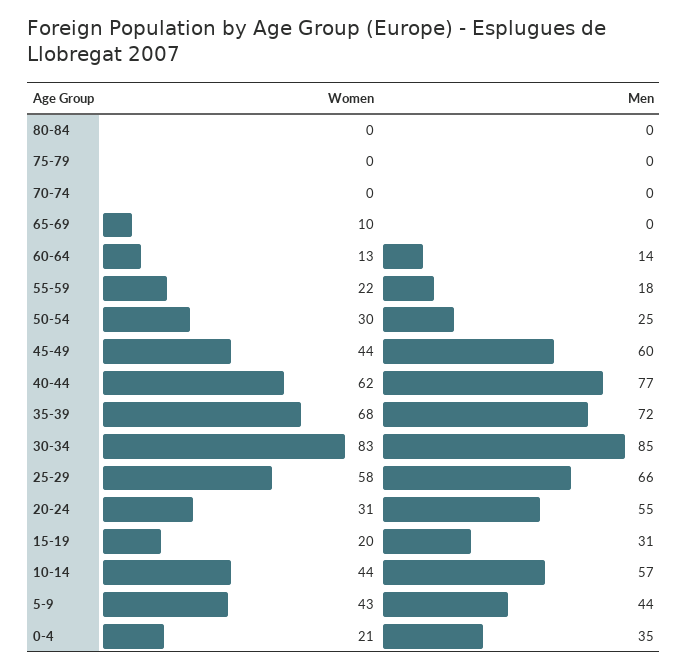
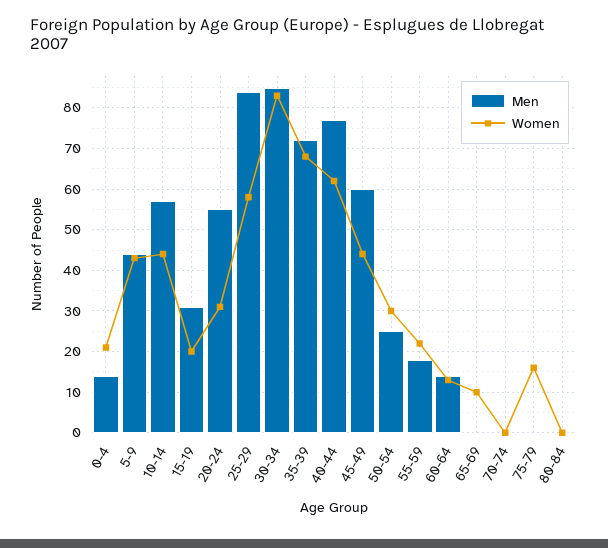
Women, 75-79: 0 -> 15
Men, 25-29: 66 -> 85
Men, 0-4: 35 -> 15

